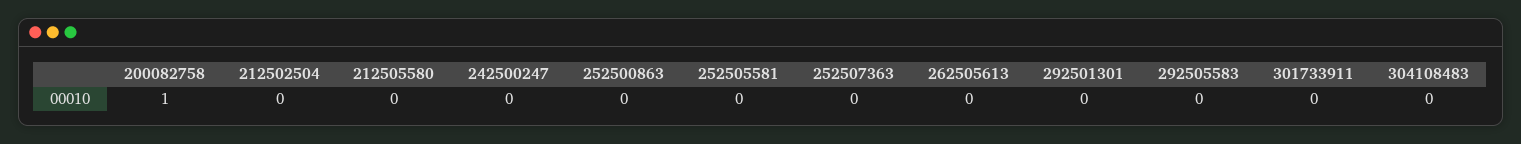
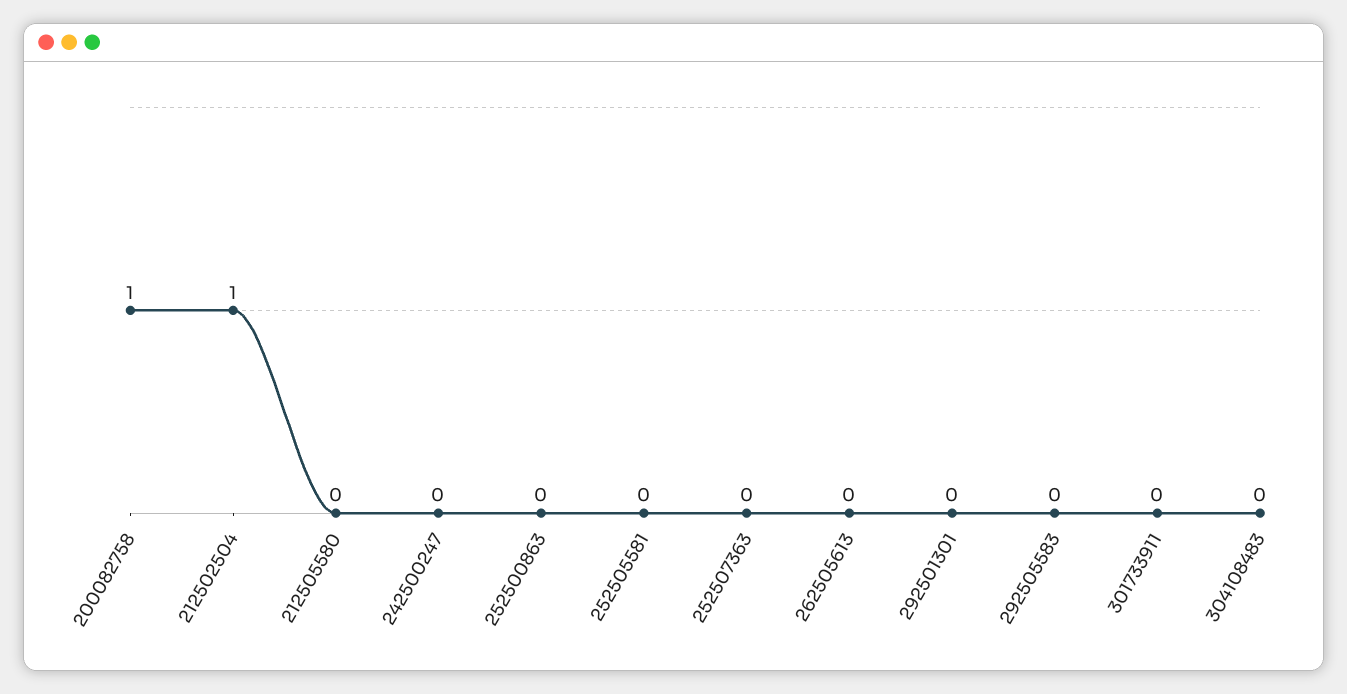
212502504: 0 -> 1

